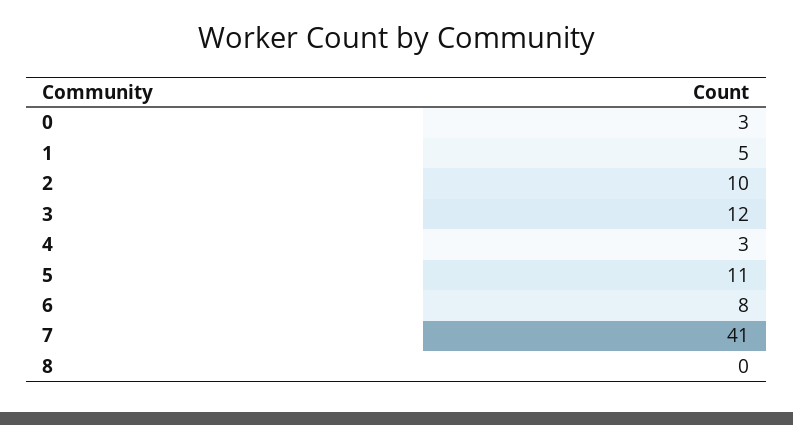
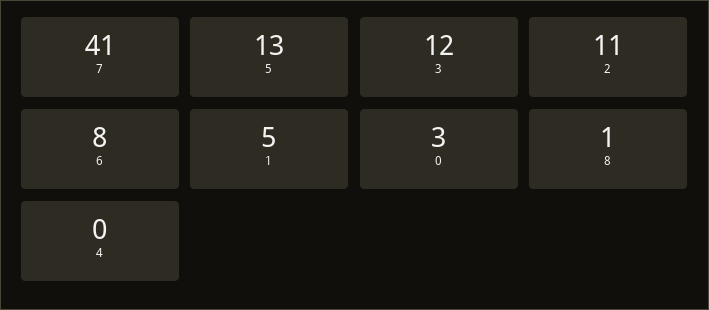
2: 10 -> 11
4: 3 -> 0
5: 11 -> 13
8: 0 -> 1

